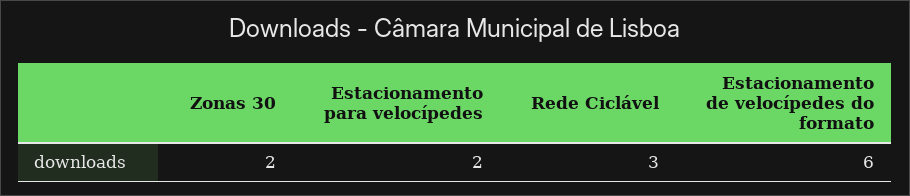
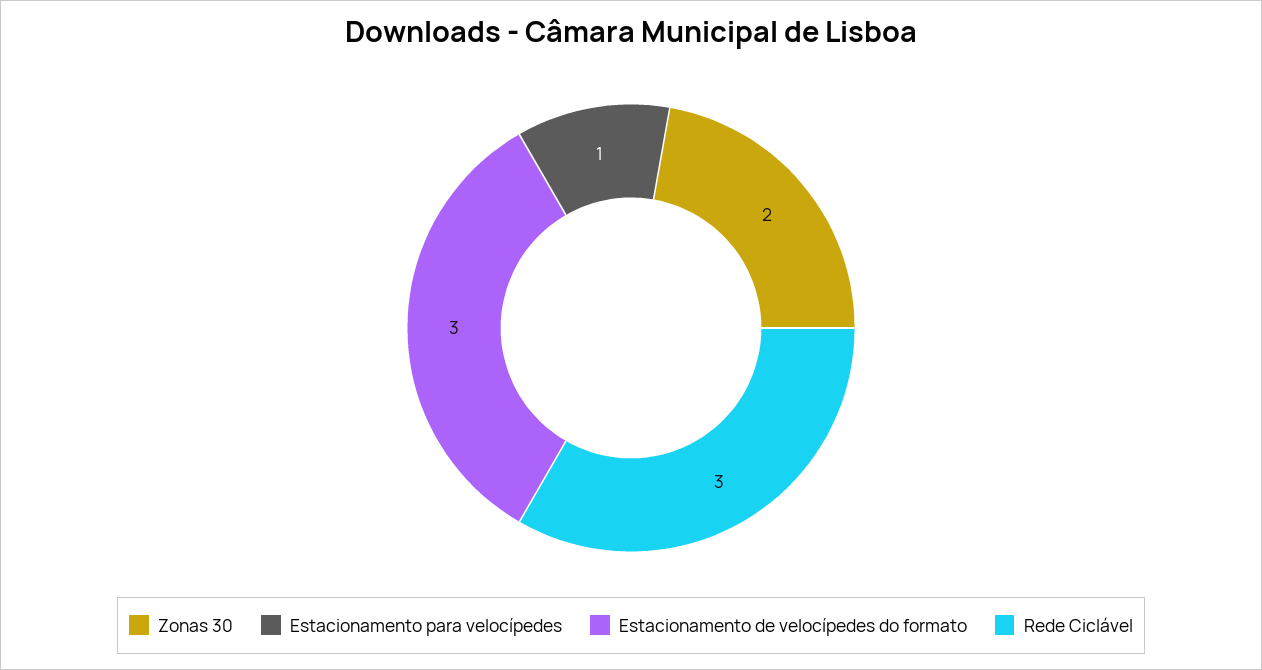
Estacionamento para velocípedes: 2 -> 1
Estacionamento de velocípedes do formato: 6 -> 3

